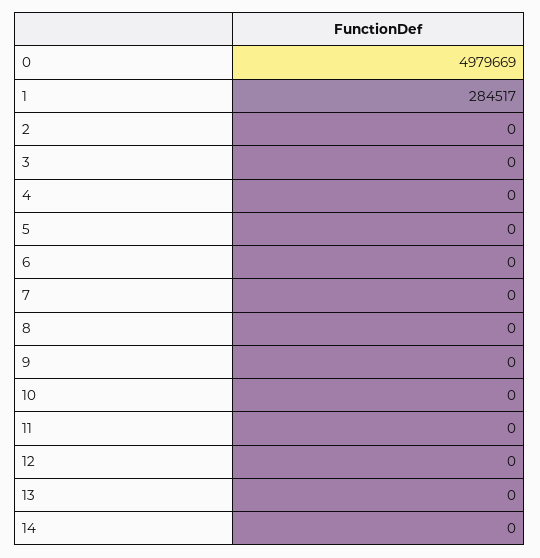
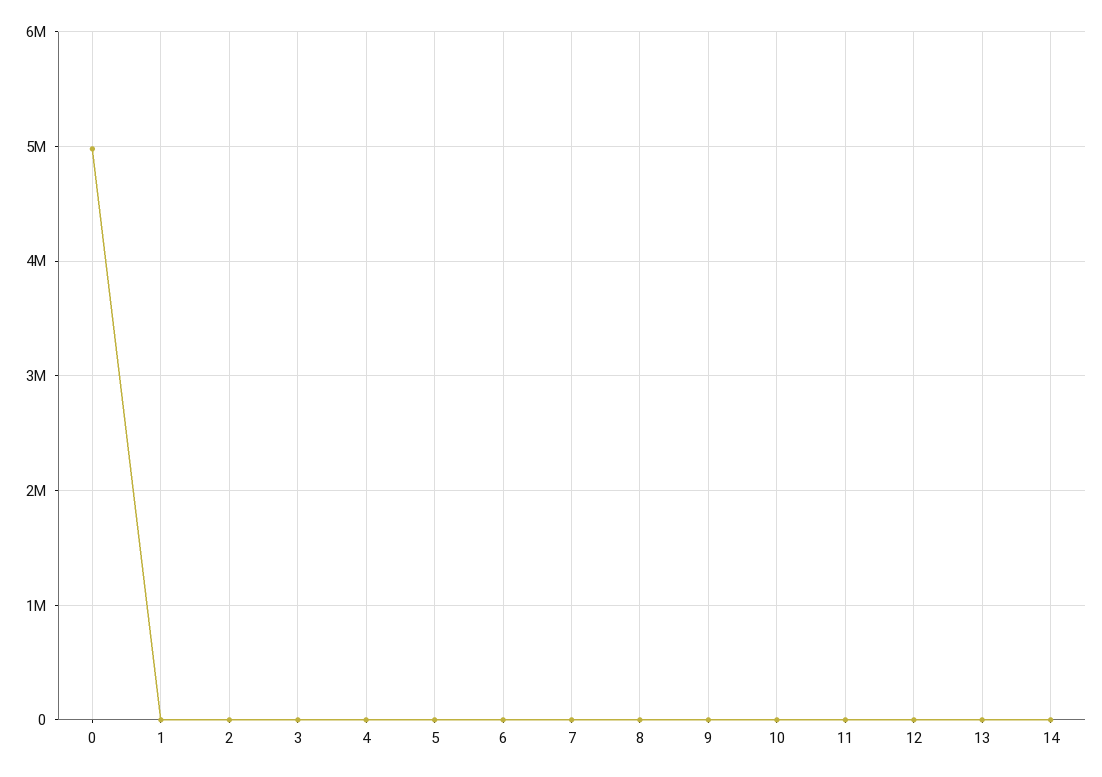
1: 284517 -> 0

